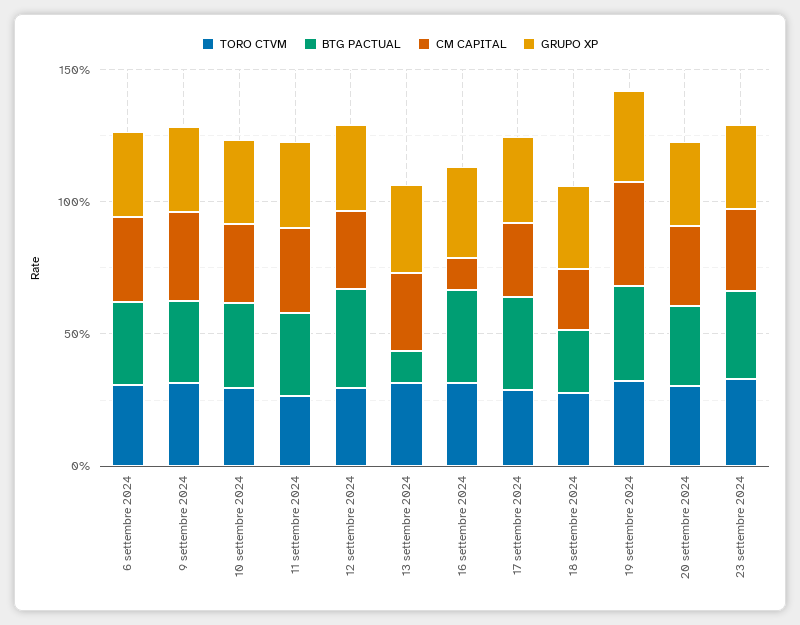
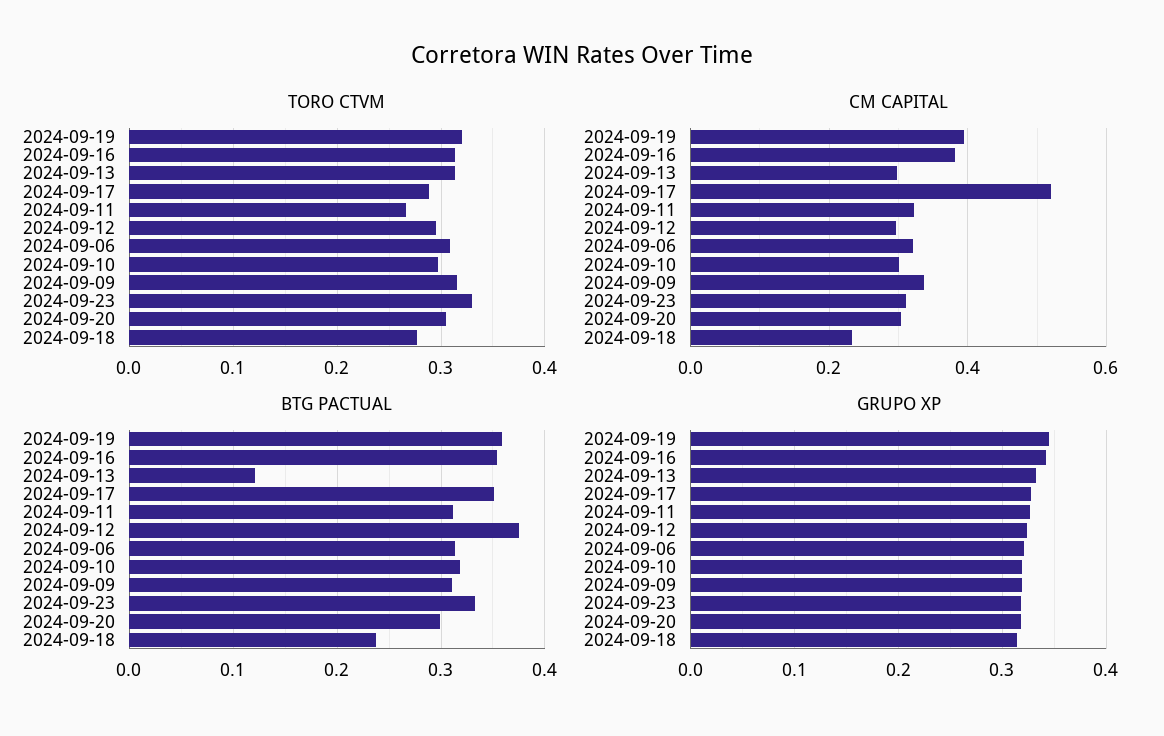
CM CAPITAL, 16 settembre 2024: 0.1 -> 0.38
CM CAPITAL, 17 settembre 2024: 0.3 -> 0.52

